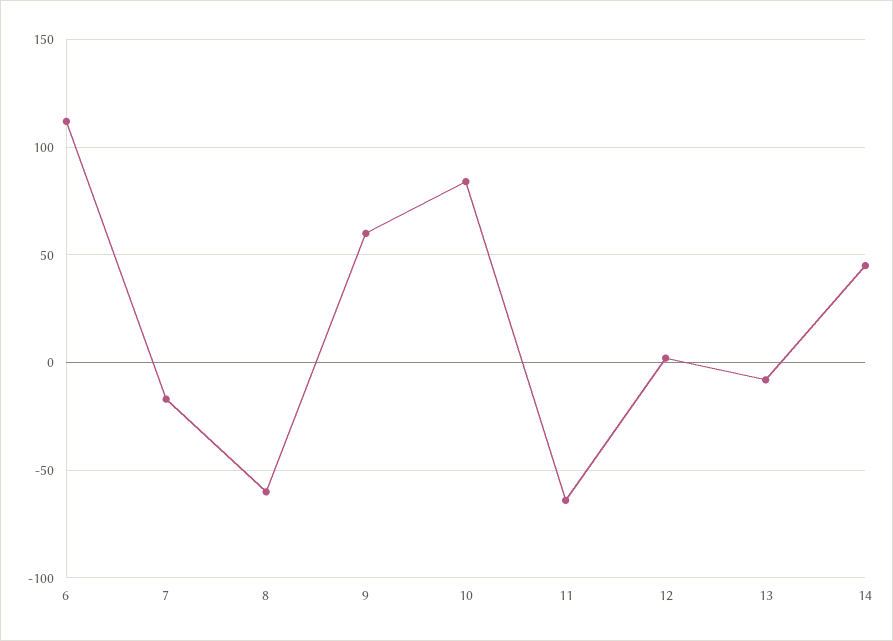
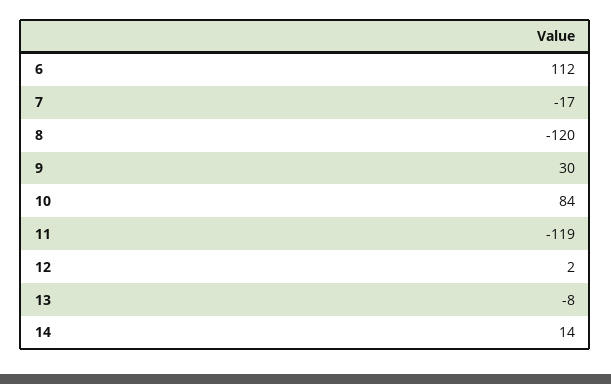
8: -60 -> -120
9: 60 -> 30
11: -65 -> -119
14: 45 -> 14

